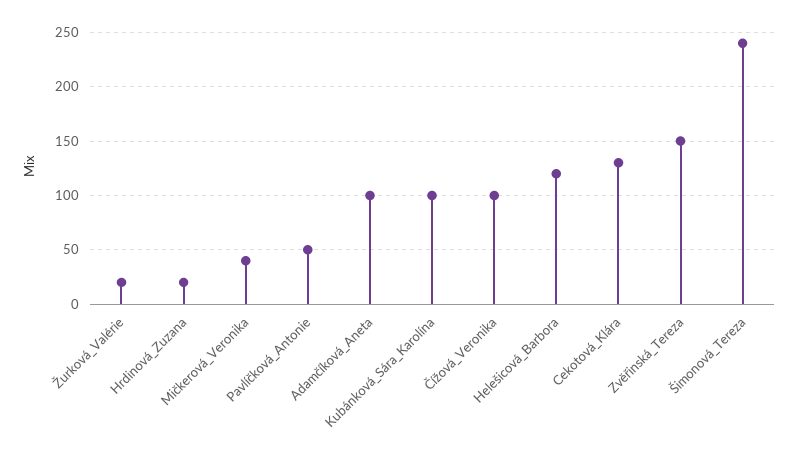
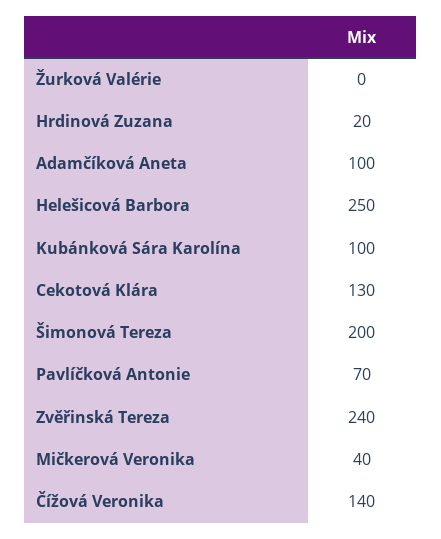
Žurková_Valérie: 20 -> 0
Pavlíčková_Antonie: 50 -> 70
Čížová_Veronika: 100 -> 140
Helešicová_Barbora: 120 -> 250
Zvěřinská_Tereza: 150 -> 240
Šimonová_Tereza: 240 -> 200

